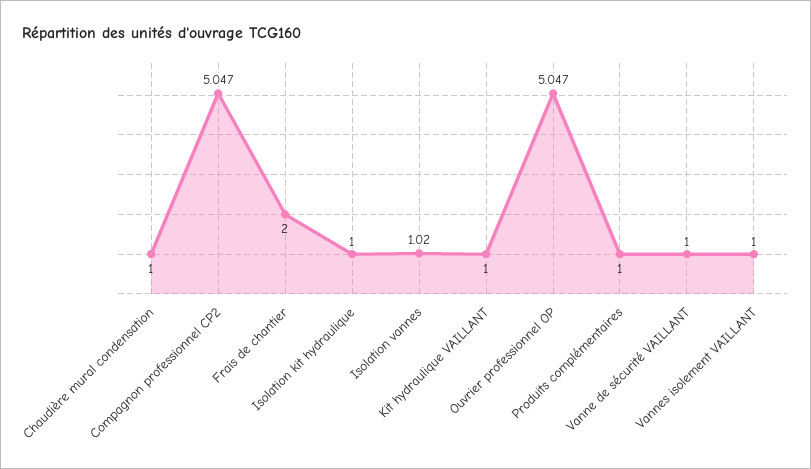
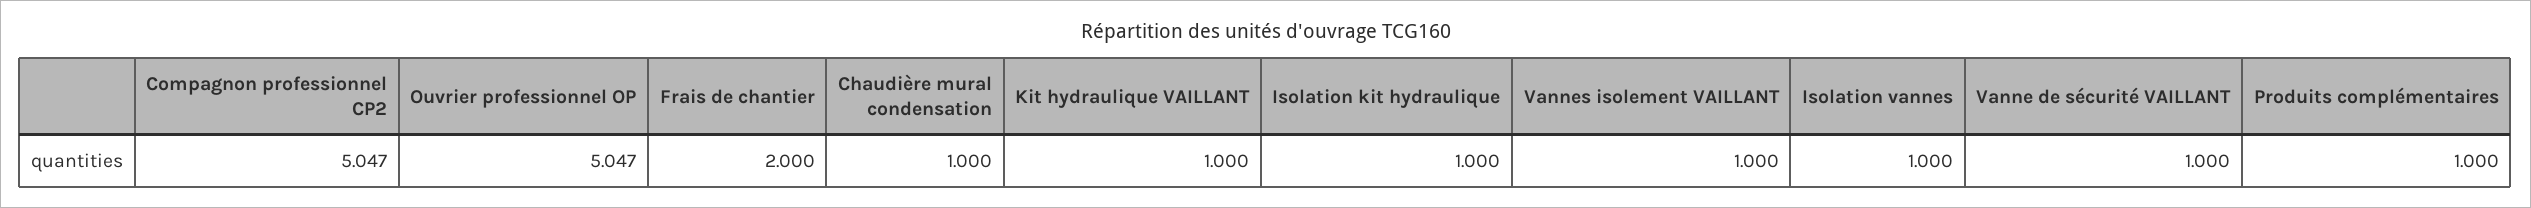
Isolation vannes: 1.02 -> 1

